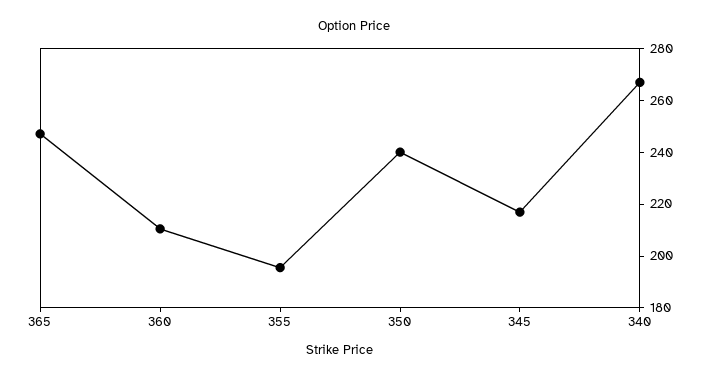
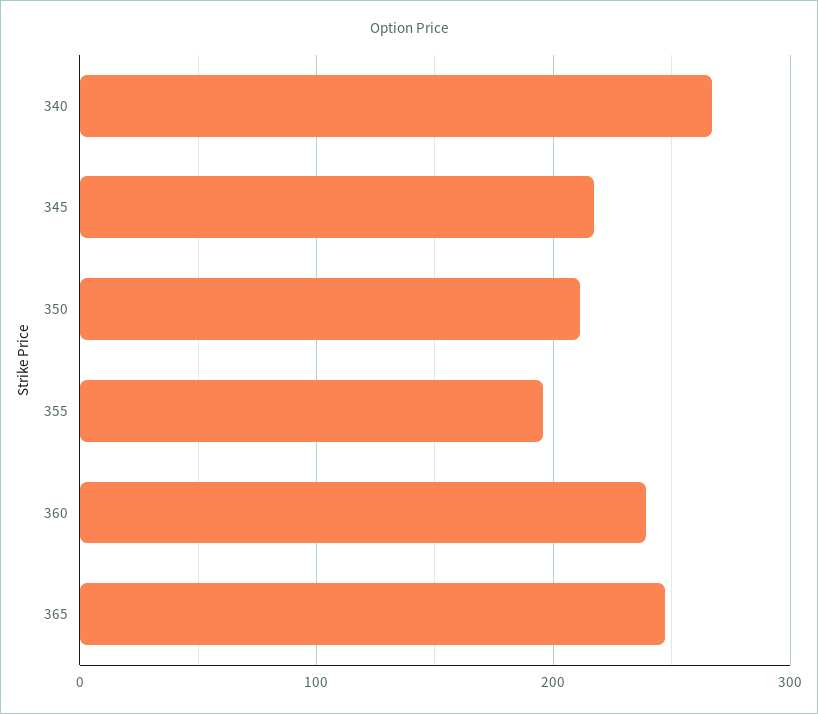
360: 210 -> 240
350: 240 -> 210

